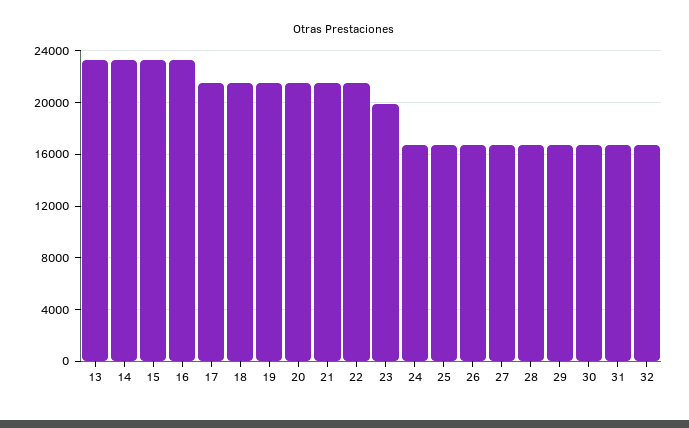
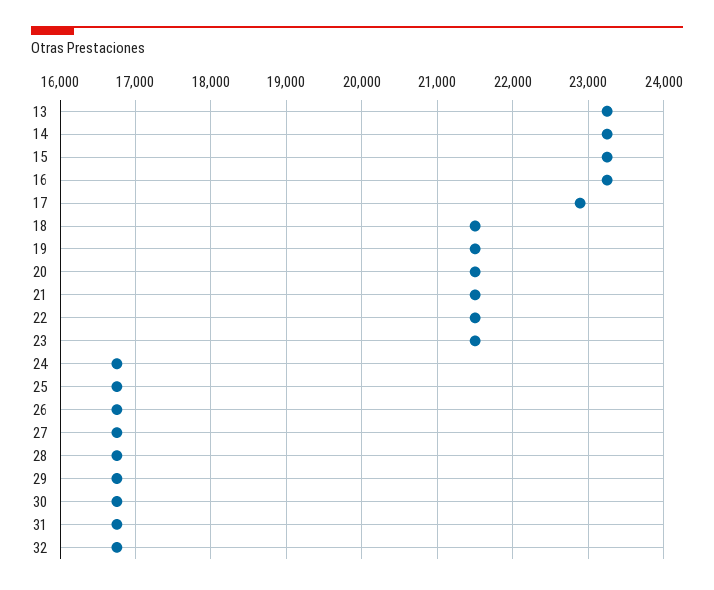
17: 21500 -> 22900
23: 20000 -> 21500

